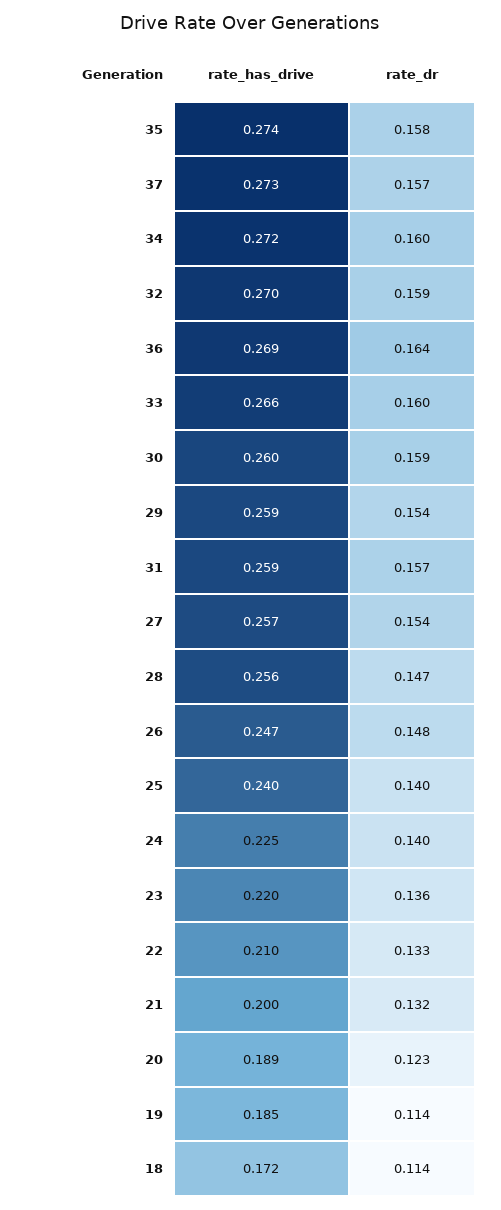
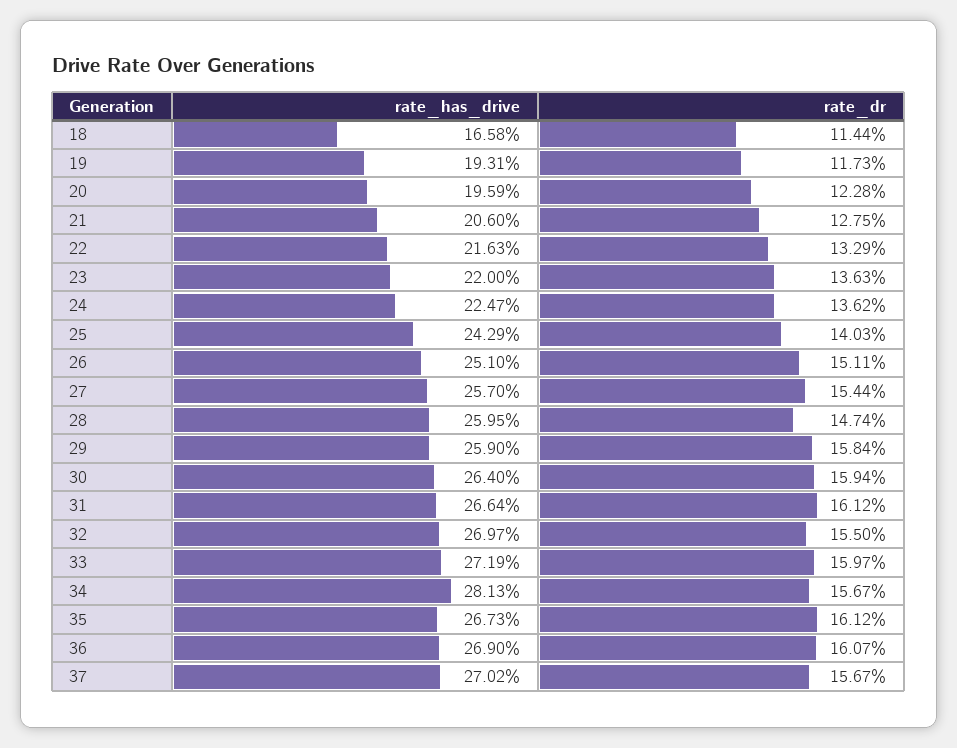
rate_has_drive, 35: 0.274 -> 0.2673
rate_dr, 35: 0.158 -> 0.1612
rate_has_drive, 37: 0.273 -> 0.2702
rate_has_drive, 34: 0.272 -> 0.2813
rate_dr, 34: 0.16 -> 0.1567
rate_dr, 32: 0.159 -> 0.155
rate_dr, 36: 0.164 -> 0.1607
rate_has_drive, 33: 0.266 -> 0.2719
rate_has_drive, 30: 0.26 -> 0.264
rate_dr, 29: 0.154 -> 0.1584
rate_has_drive, 31: 0.259 -> 0.2664
rate_dr, 31: 0.157 -> 0.1612
rate_has_drive, 28: 0.256 -> 0.2595
rate_has_drive, 26: 0.247 -> 0.251
rate_dr, 26: 0.148 -> 0.1511
rate_has_drive, 25: 0.24 -> 0.2429
rate_dr, 24: 0.14 -> 0.1362
rate_has_drive, 22: 0.21 -> 0.2163
rate_has_drive, 21: 0.2 -> 0.206
rate_dr, 21: 0.132 -> 0.1275
rate_has_drive, 20: 0.189 -> 0.1959
rate_has_drive, 19: 0.185 -> 0.1931
rate_dr, 19: 0.114 -> 0.1173
rate_has_drive, 18: 0.172 -> 0.1658

